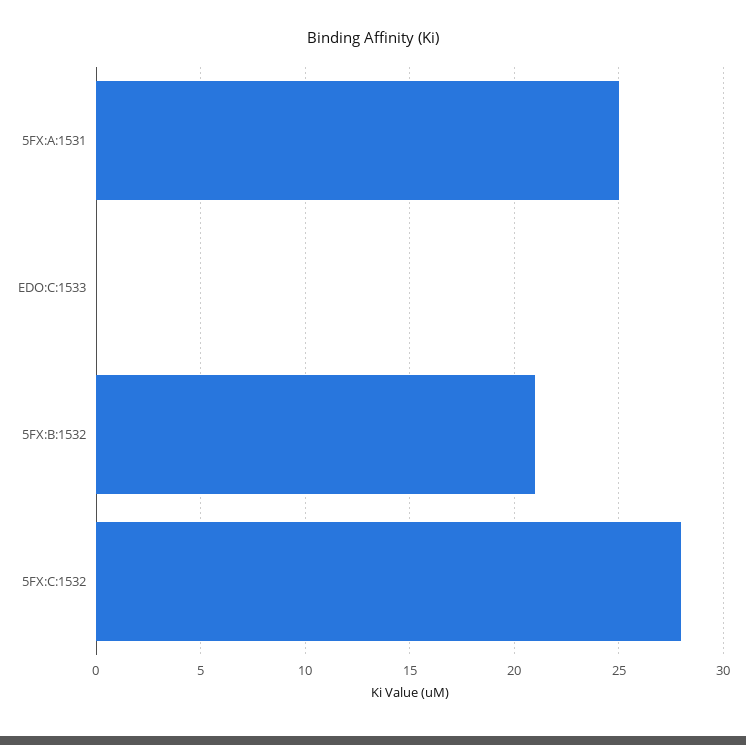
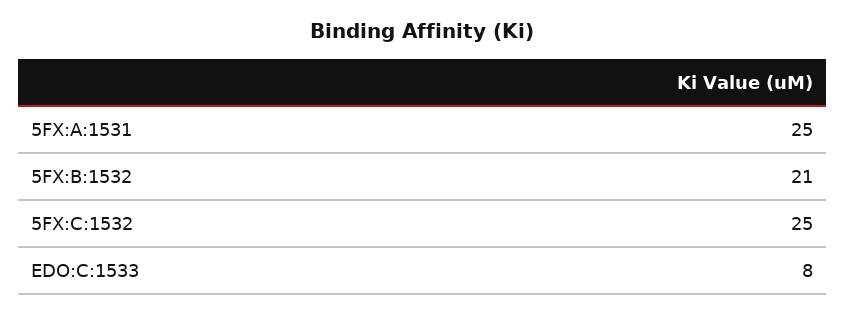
EDO:C:1533: 0 -> 8
5FX:C:1532: 28 -> 25

